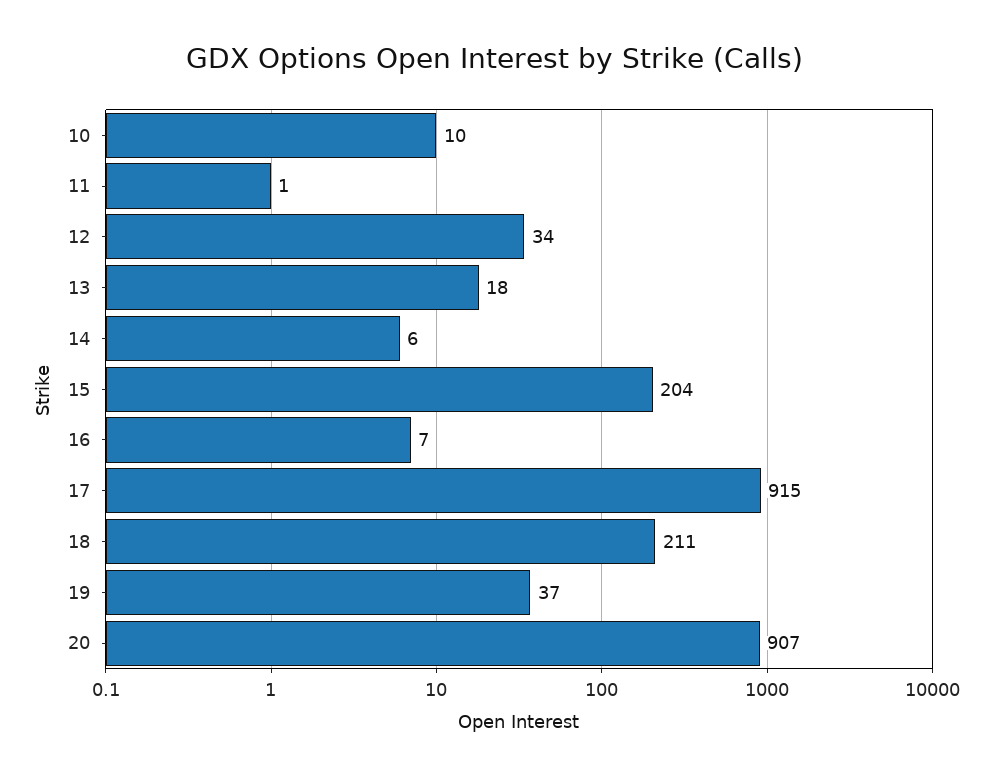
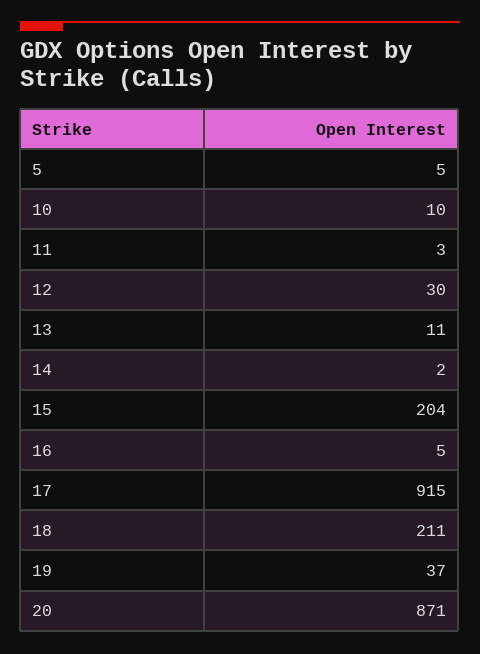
11: 1 -> 3
12: 34 -> 30
13: 18 -> 11
14: 6 -> 2
16: 7 -> 5
20: 907 -> 871
5: none -> 5

